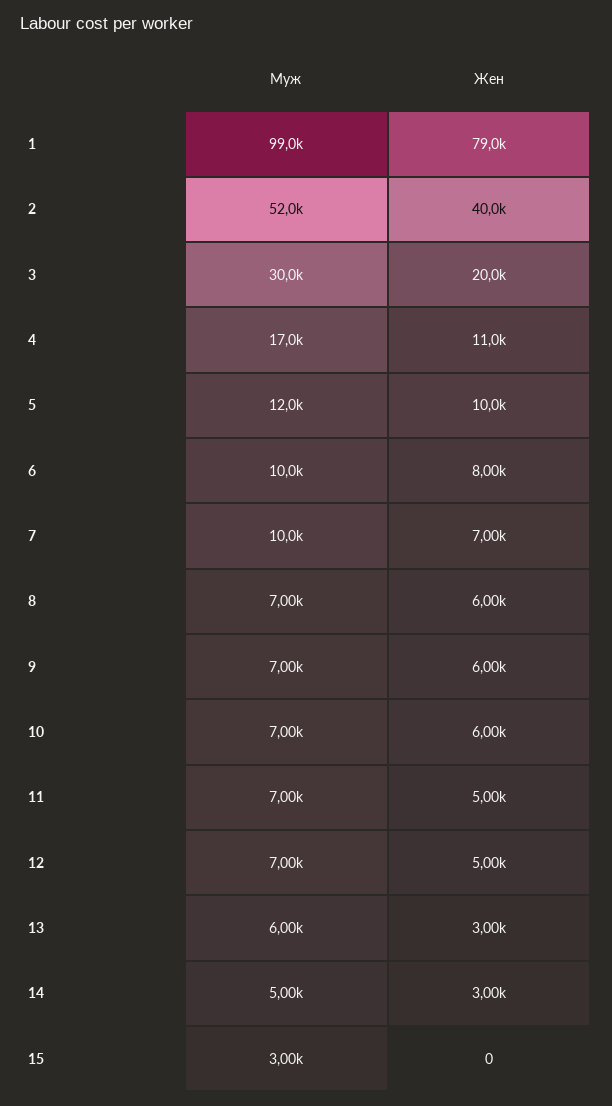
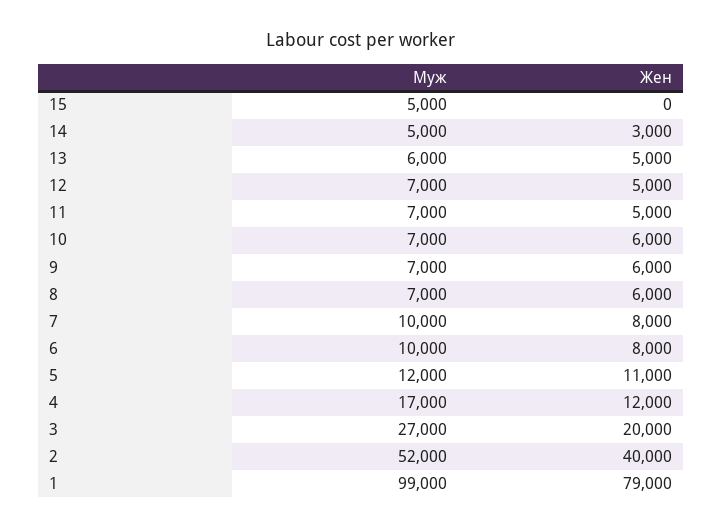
Муж, 3: 30000 -> 27000
Жен, 4: 11000 -> 12000
Жен, 5: 10000 -> 11000
Жен, 7: 7000 -> 8000
Жен, 13: 3000 -> 5000
Муж, 15: 3000 -> 5000

